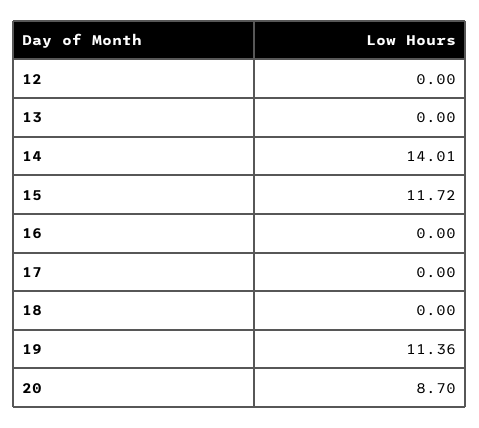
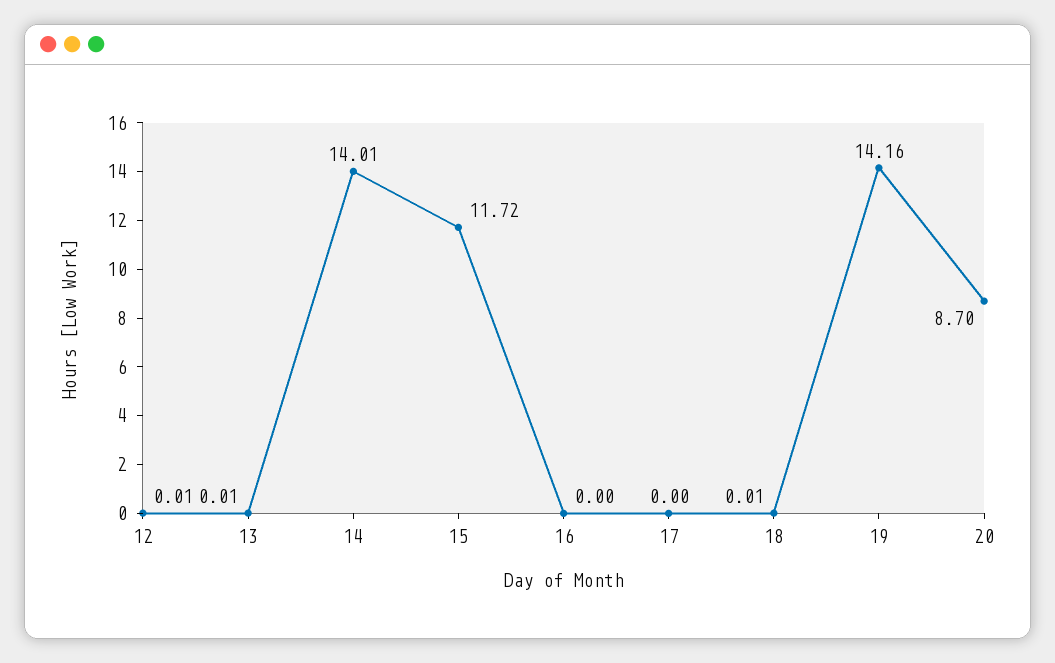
12: 0 -> 0.01
13: 0 -> 0.01
18: 0 -> 0.01
19: 11.36 -> 14.16

